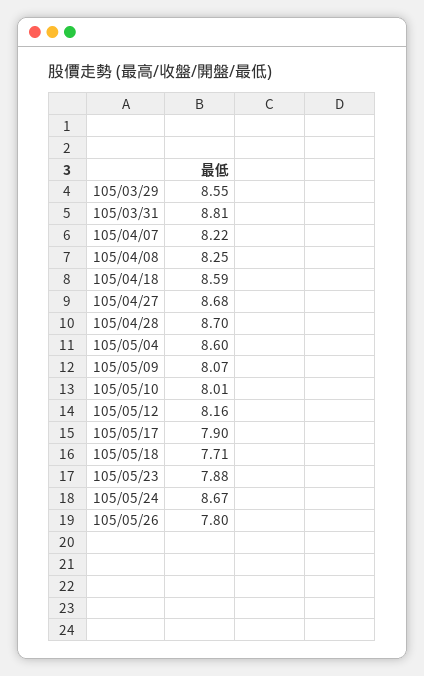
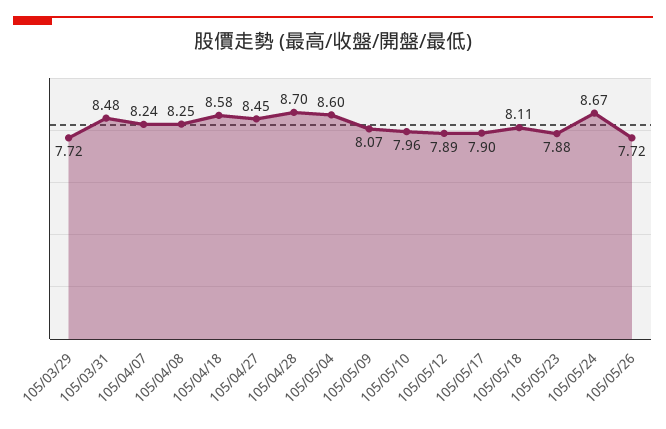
105/03/29: 8.55 -> 7.72
105/03/31: 8.81 -> 8.48
105/04/07: 8.22 -> 8.24
105/04/18: 8.59 -> 8.58
105/04/27: 8.68 -> 8.45
105/05/10: 8.01 -> 7.96
105/05/12: 8.16 -> 7.89
105/05/18: 7.71 -> 8.11
105/05/26: 7.8 -> 7.72

